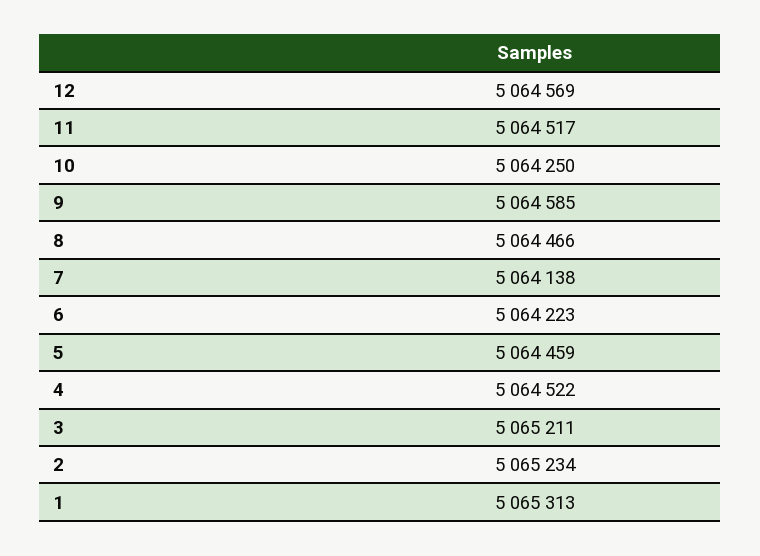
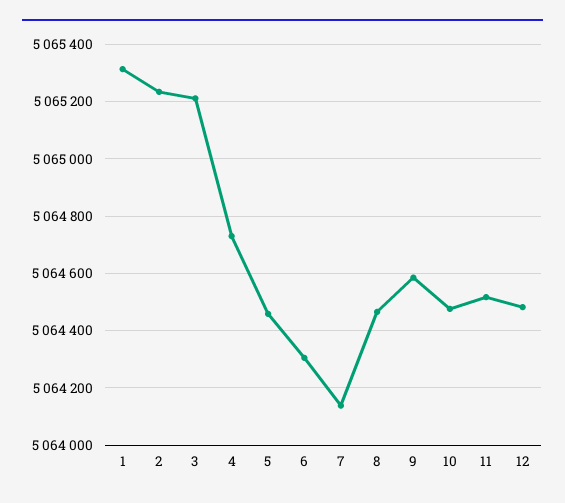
12: 5064569 -> 5064475
10: 5064250 -> 5064475
6: 5064223 -> 5064300
4: 5064522 -> 5064725

